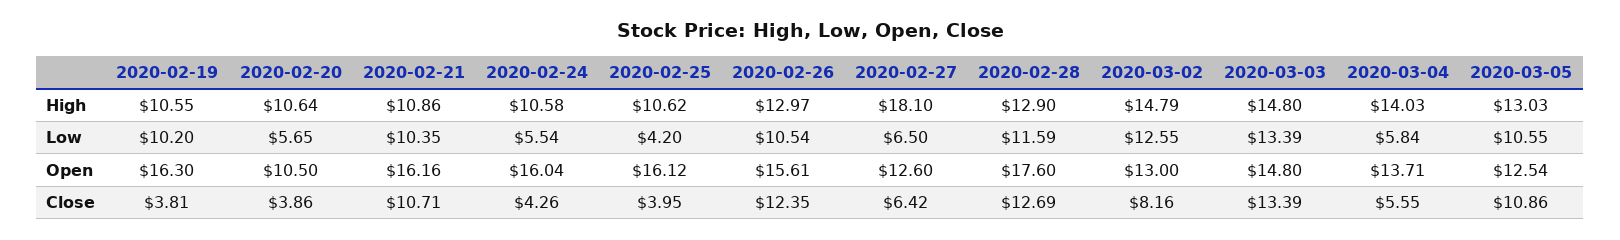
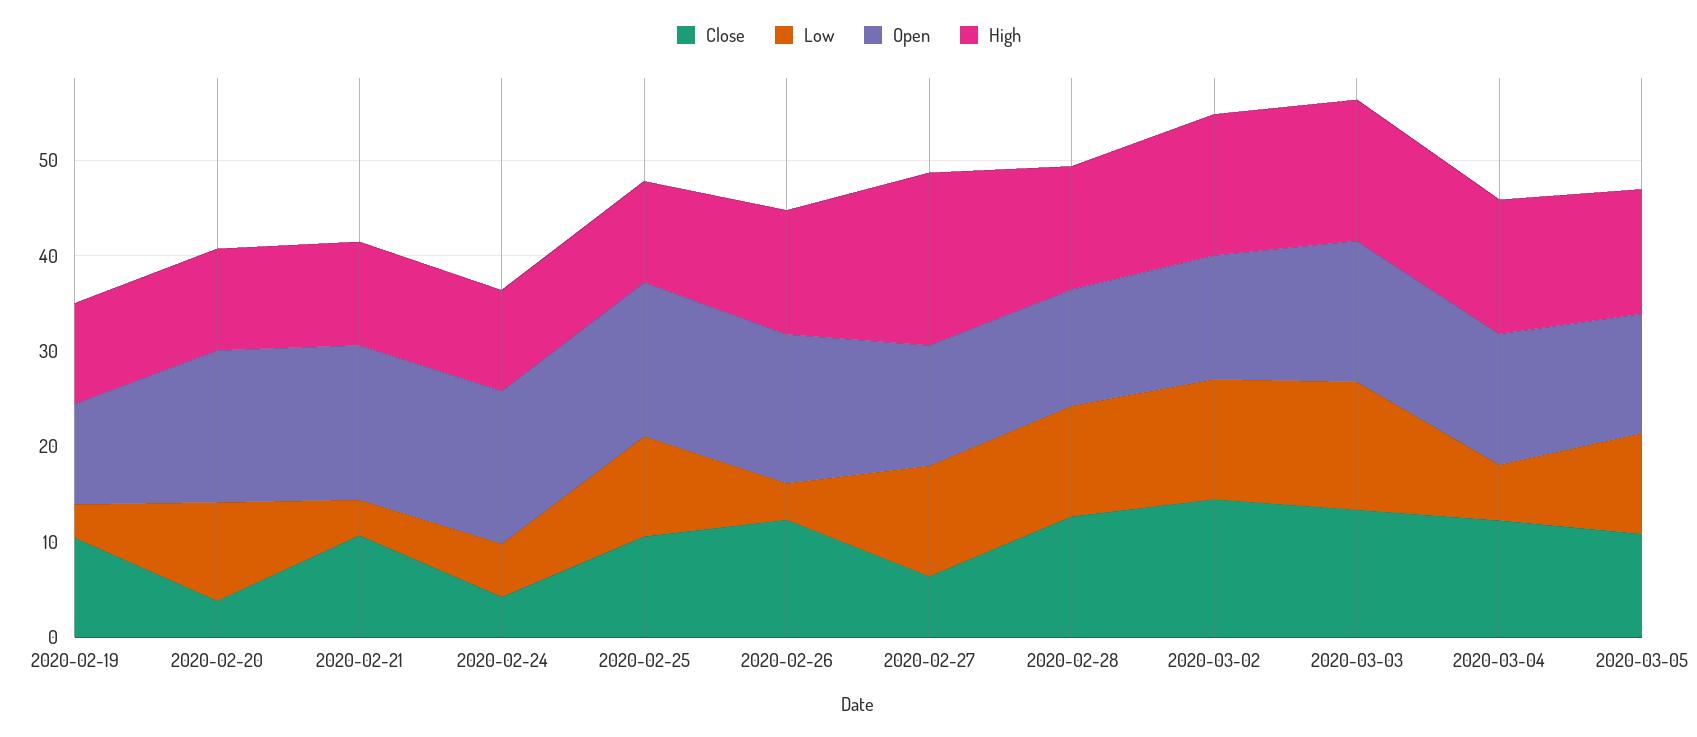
Low, 2020-02-19: 10.2 -> 4
Low, 2020-02-20: 5.65 -> 10
Low, 2020-02-21: 10.35 -> 4
Low, 2020-02-25: 4.2 -> 10
Low, 2020-02-26: 10.54 -> 4
Low, 2020-02-27: 6.5 -> 12
Open, 2020-02-19: 16.3 -> 10
Open, 2020-02-20: 10.5 -> 16
Open, 2020-02-28: 17.6 -> 12
Close, 2020-02-19: 3.81 -> 10
Close, 2020-02-25: 3.95 -> 10
Close, 2020-03-02: 8.16 -> 14
Close, 2020-03-04: 5.55 -> 12

